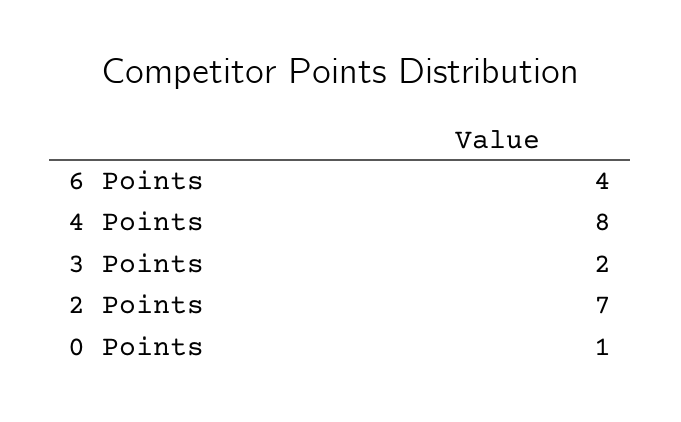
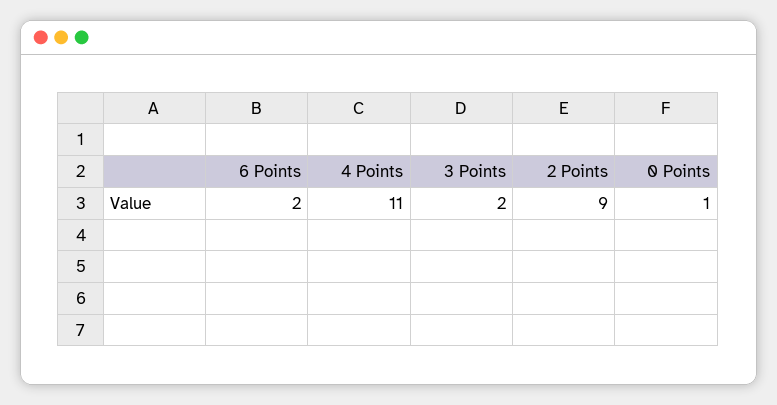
6 Points: 4 -> 2
4 Points: 8 -> 11
2 Points: 7 -> 9

